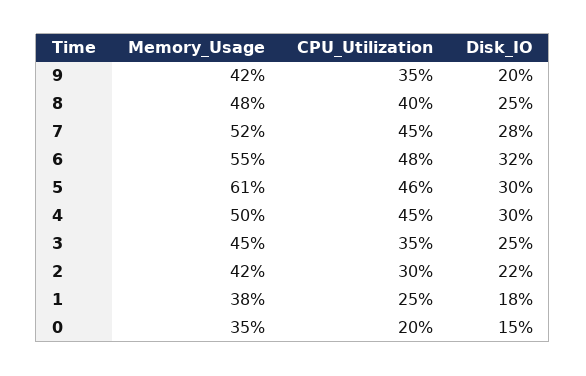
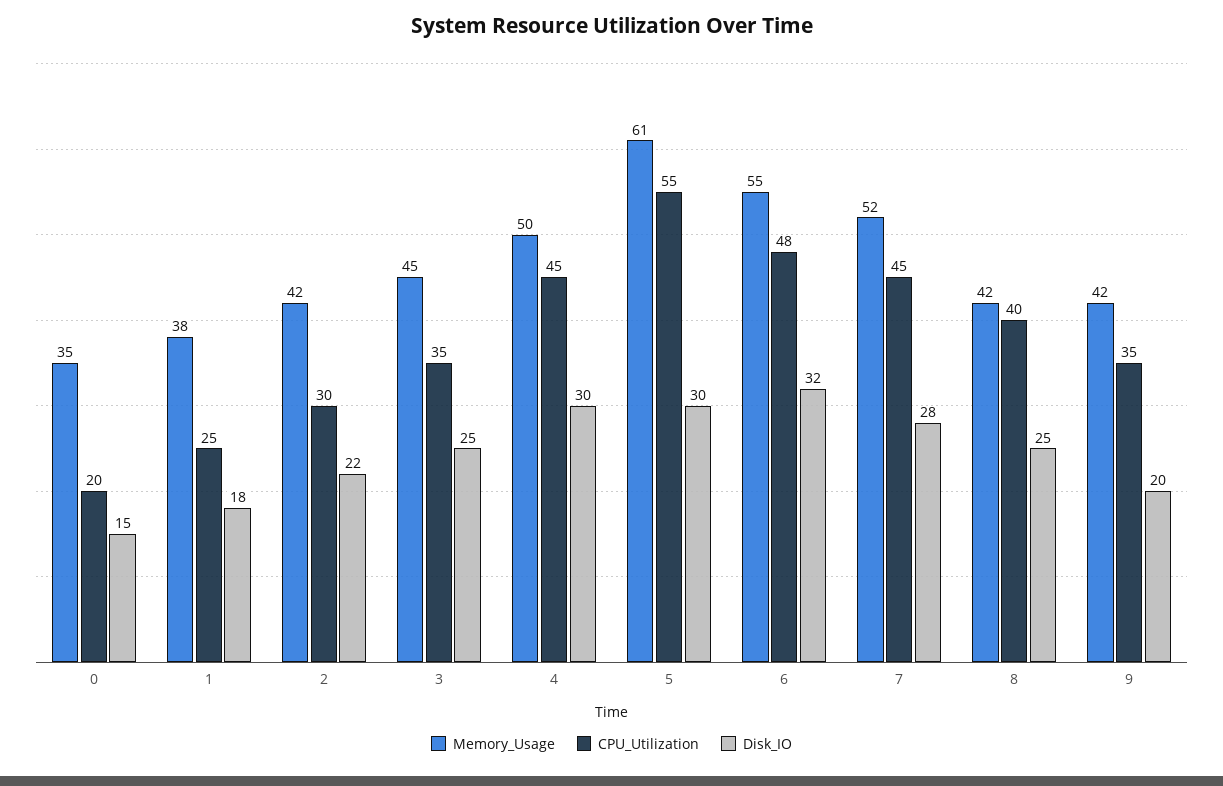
Memory_Usage, 8: 48 -> 42
CPU_Utilization, 5: 46 -> 55

